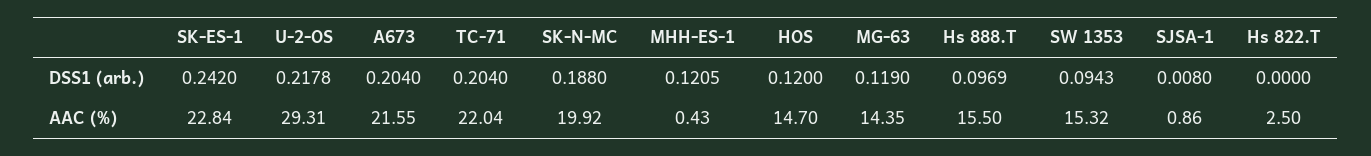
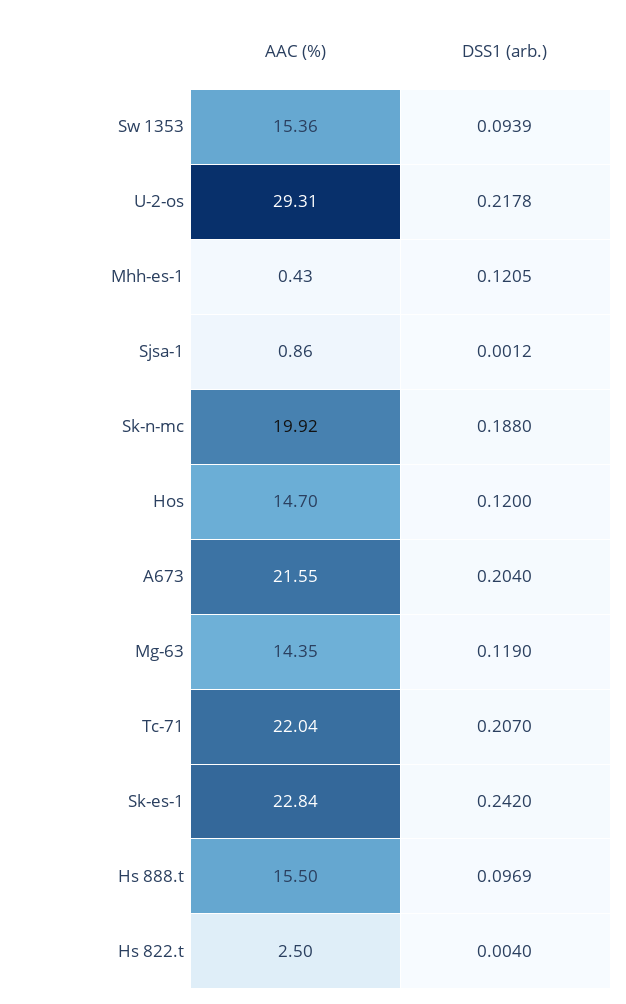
TC-71, DSS1 (arb.): 0.204 -> 0.207
SW 1353, DSS1 (arb.): 0.0943 -> 0.0939
SJSA-1, DSS1 (arb.): 0.008 -> 0.0012
Hs 822.T, DSS1 (arb.): 0 -> 0.004
SW 1353, AAC (%): 15.32 -> 15.36

